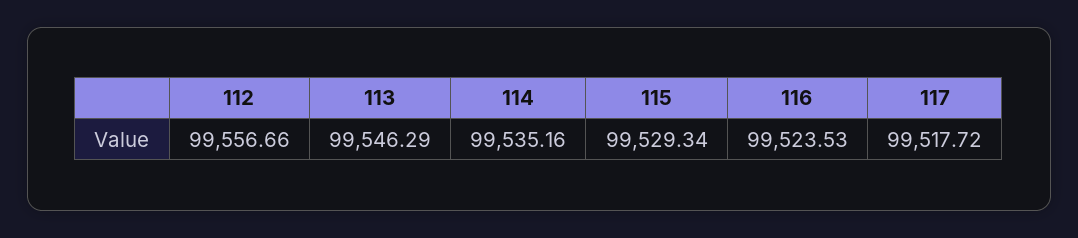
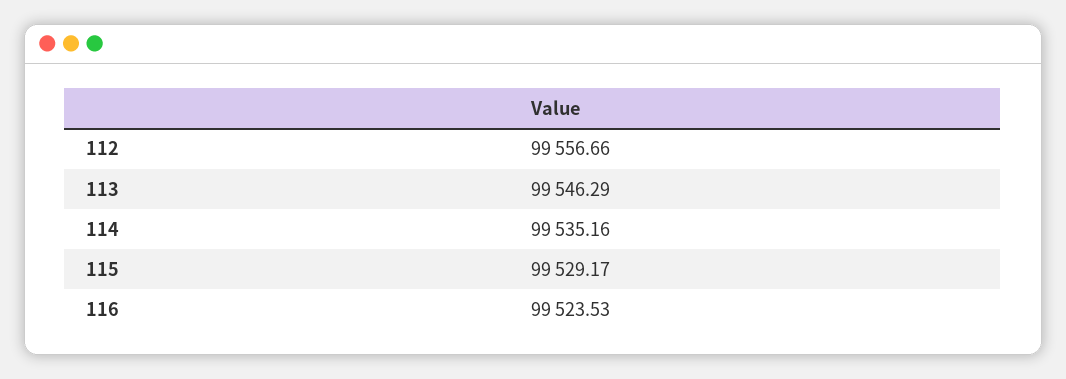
115: 99529.34 -> 99529.17
117: 99517.72 -> none

